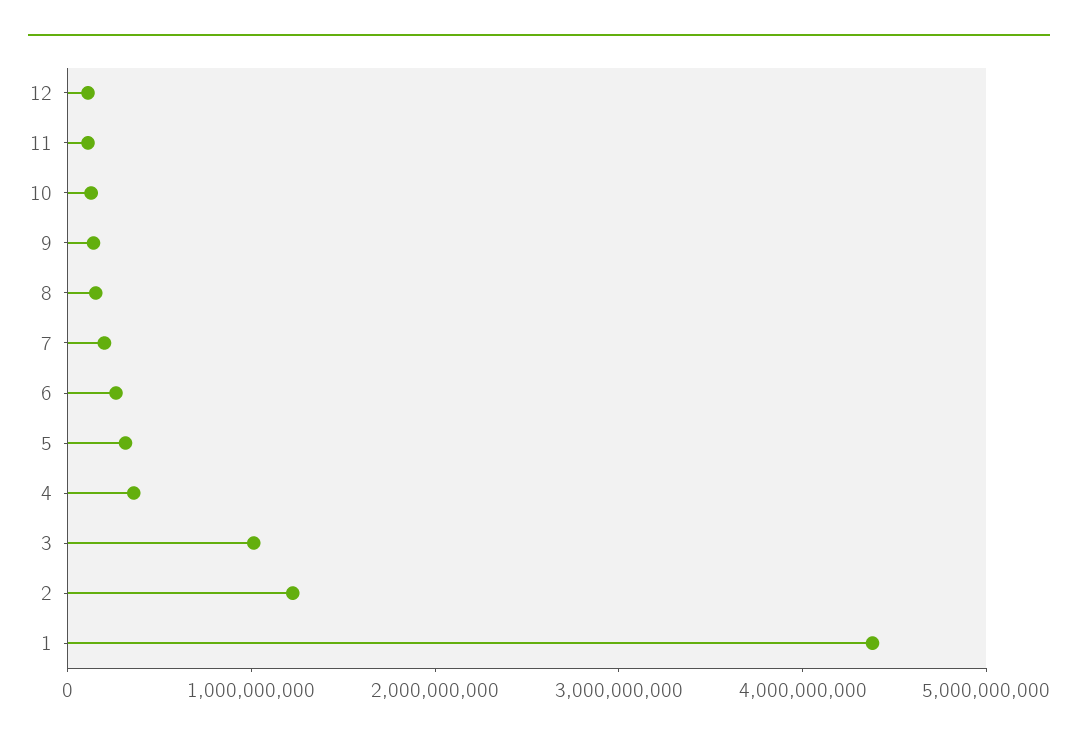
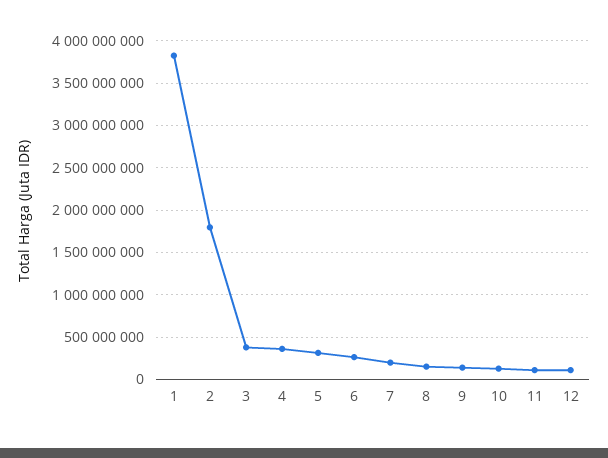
3: 1000000000 -> 400000000
2: 1200000000 -> 1800000000
1: 4400000000 -> 3800000000

